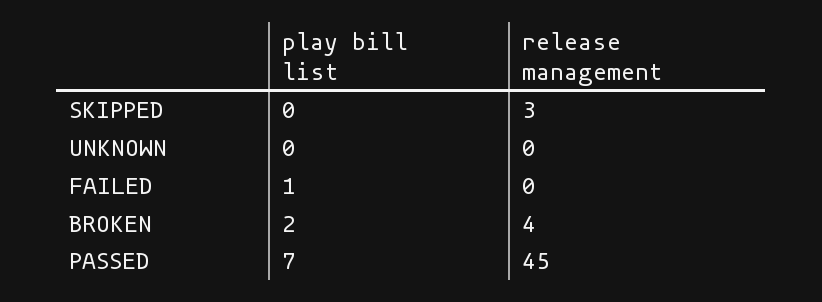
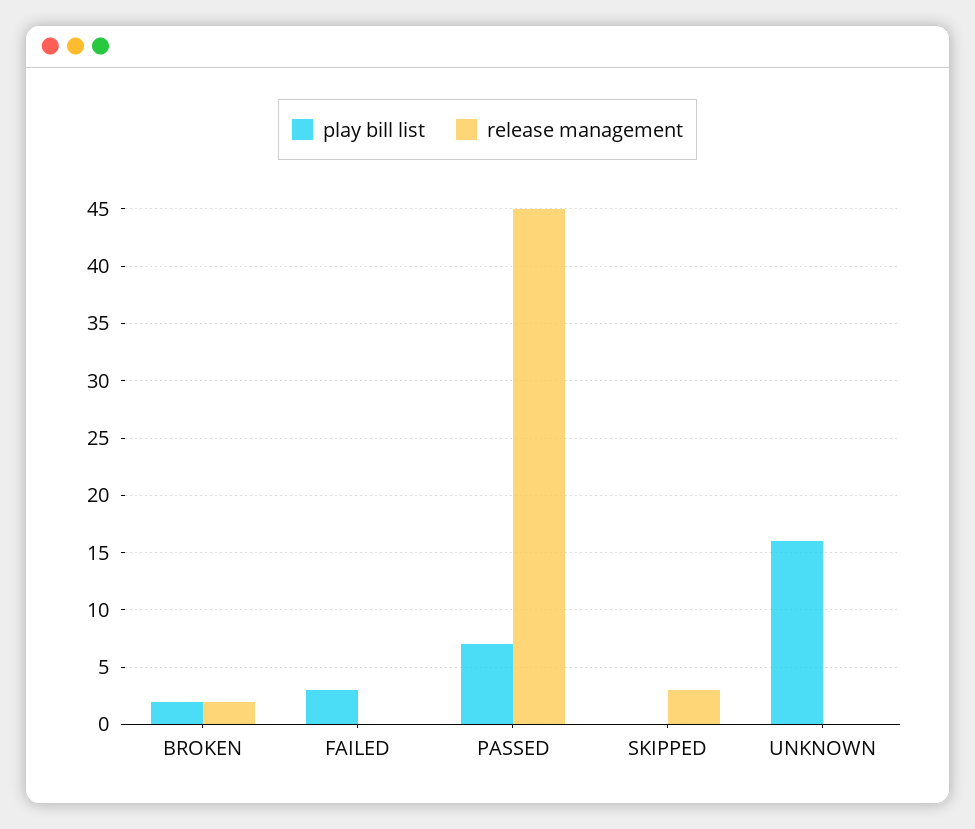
play bill list, UNKNOWN: 0 -> 16
play bill list, FAILED: 1 -> 3
release management, BROKEN: 4 -> 2

